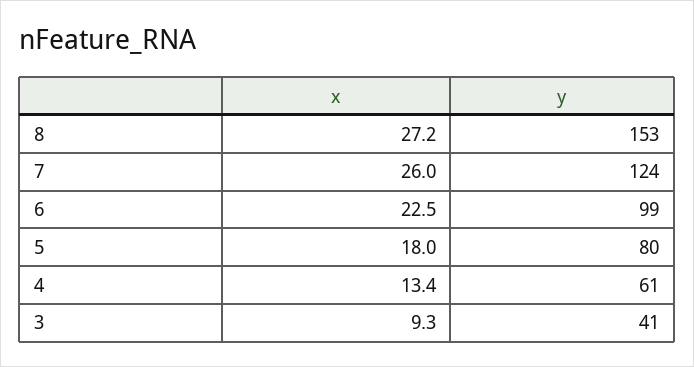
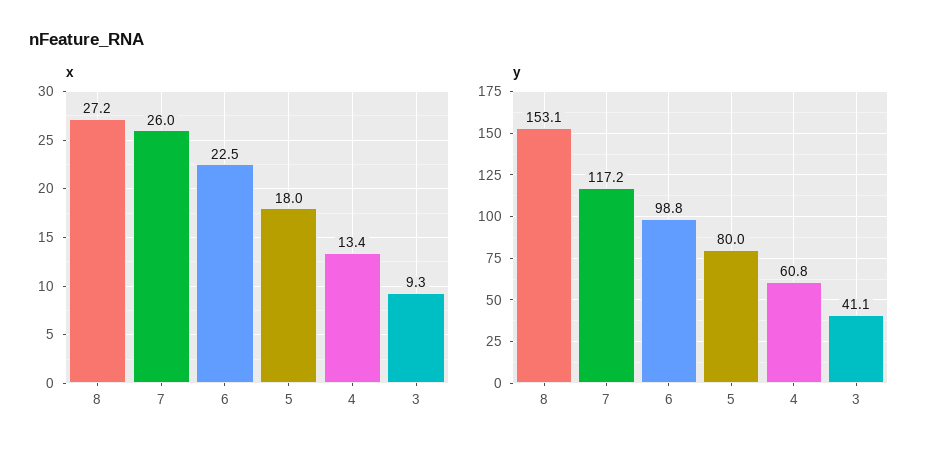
y, 7: 124 -> 117.2

